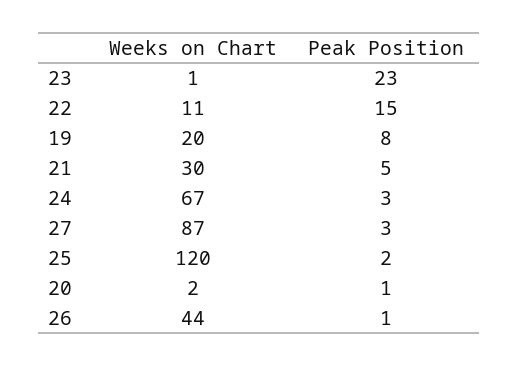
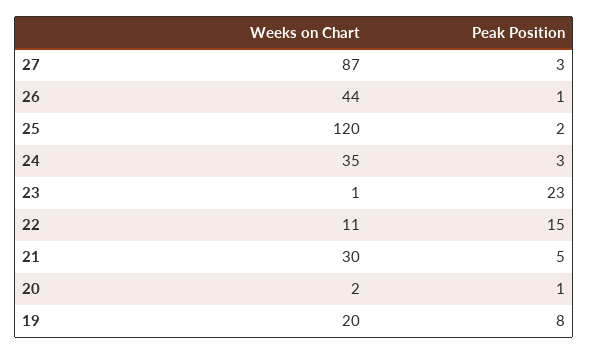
Weeks on Chart, 24: 67 -> 35

